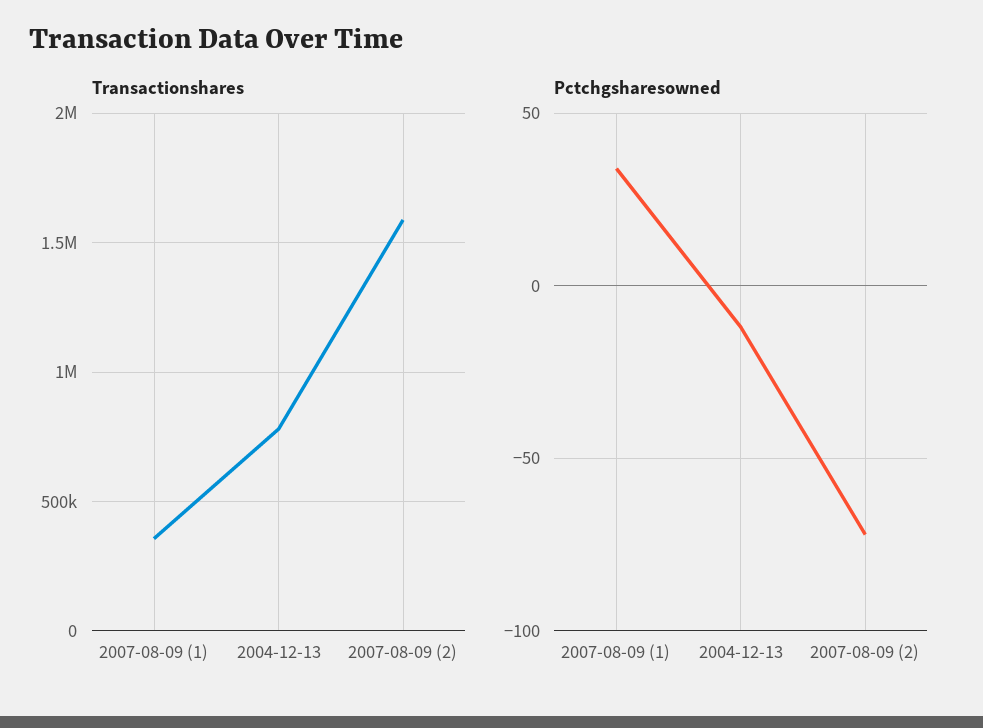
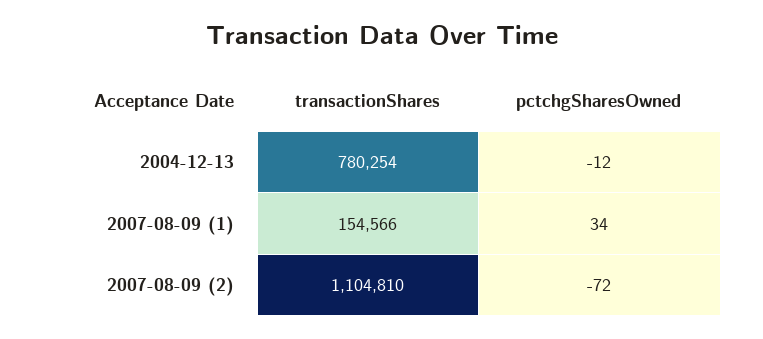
Transactionshares, 2007-08-09 (1): 350000 -> 154566
Transactionshares, 2007-08-09 (2): 1600000 -> 1104810

